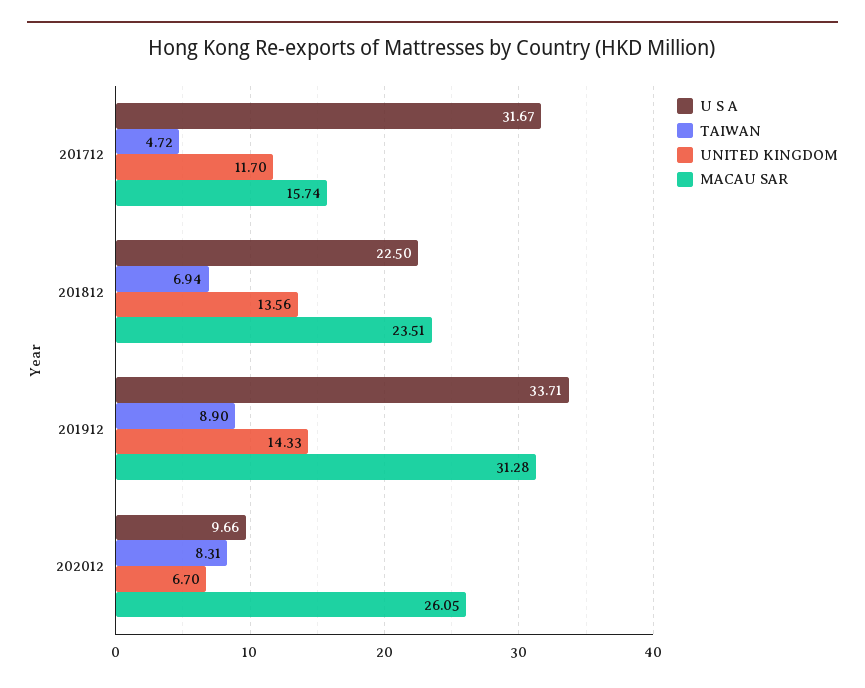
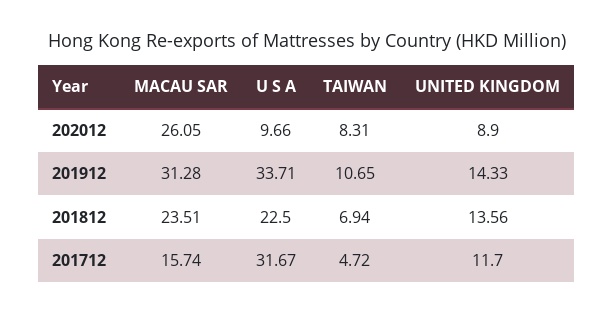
TAIWAN, 201912: 8.9 -> 10.65
UNITED KINGDOM, 202012: 6.7 -> 8.9

